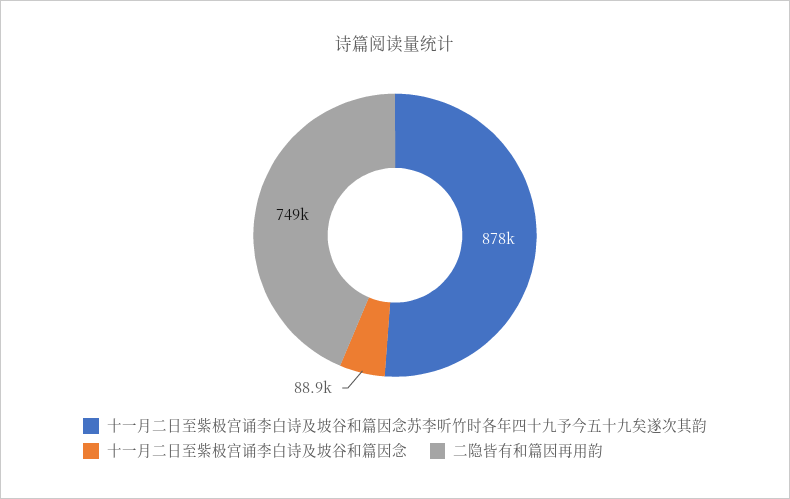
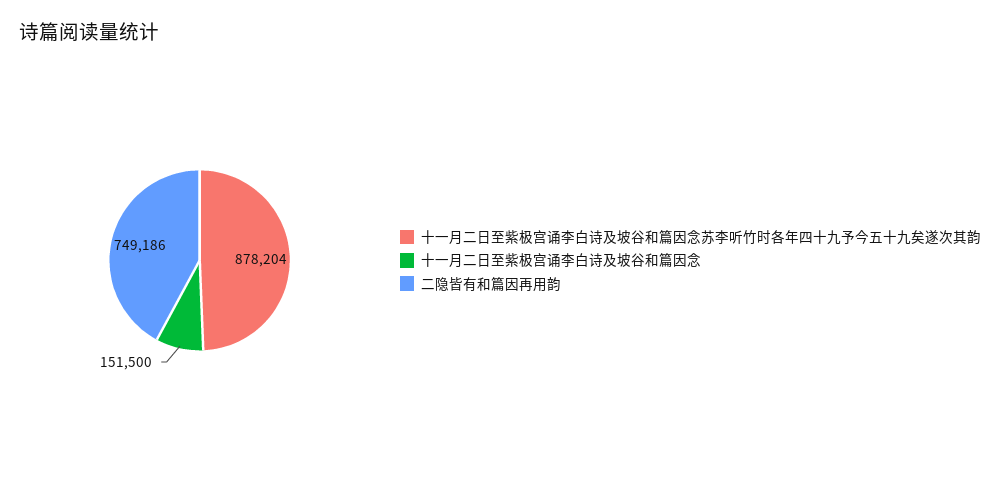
十一月二日至紫极宫诵李白诗及坡谷和篇因念: 88900 -> 151500

